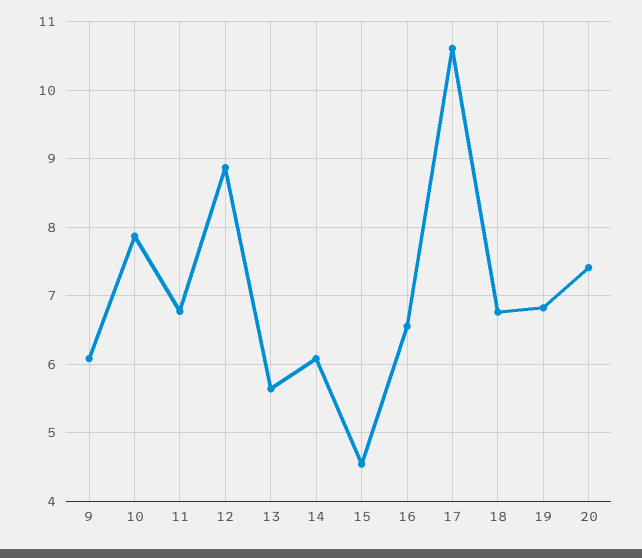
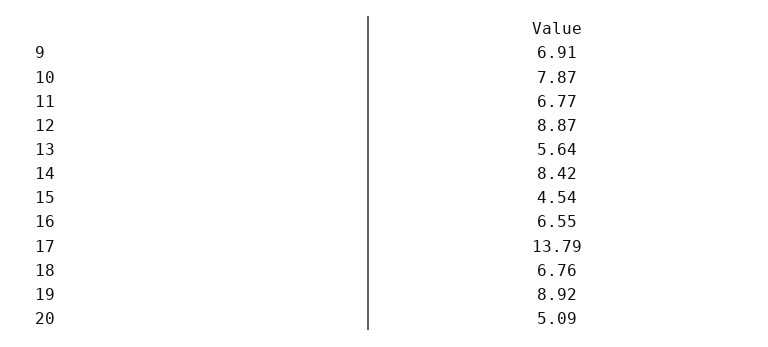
9: 6.1 -> 6.91
14: 6.1 -> 8.42
17: 10.6 -> 13.79
19: 6.8 -> 8.92
20: 7.4 -> 5.09

